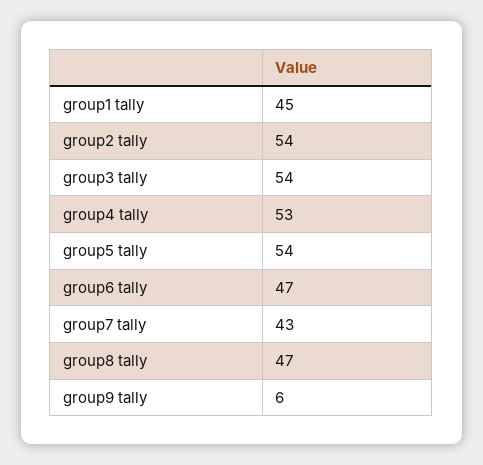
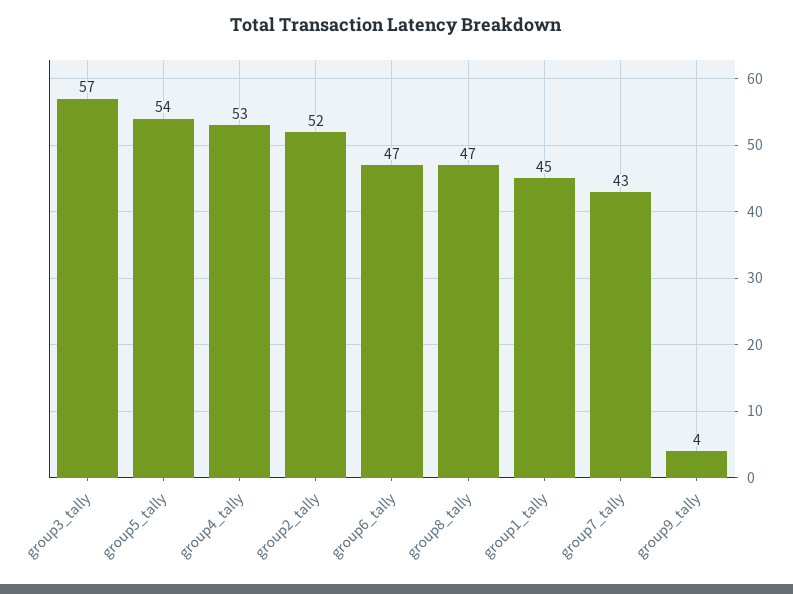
group2 tally: 54 -> 52
group3 tally: 54 -> 57
group9 tally: 6 -> 4

